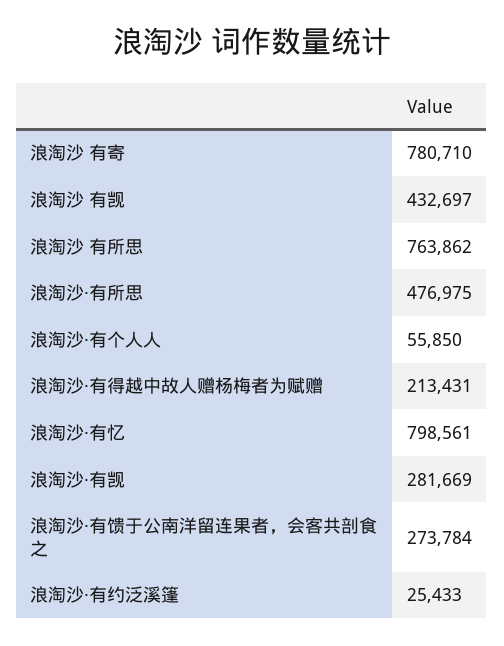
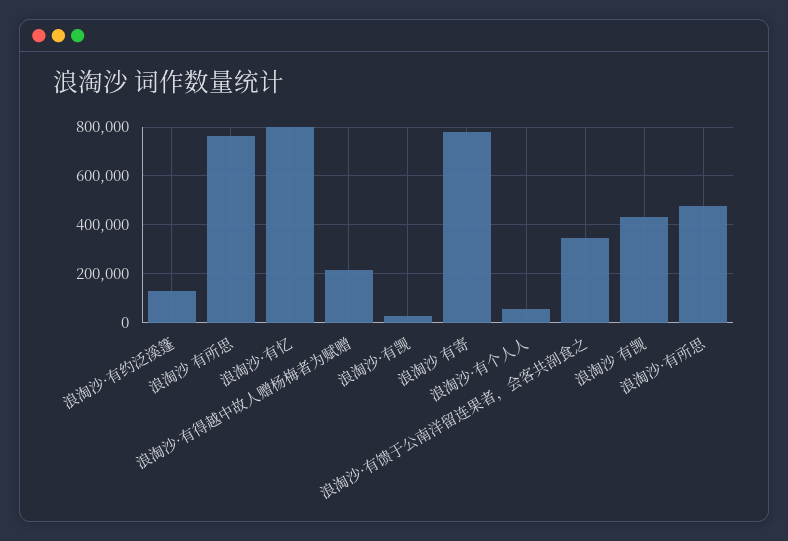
浪淘沙·有觊: 281669 -> 25000
浪淘沙·有馈于公南洋留连果者，会客共剖食之: 273784 -> 350000
浪淘沙·有约泛溪篷: 25433 -> 125000

